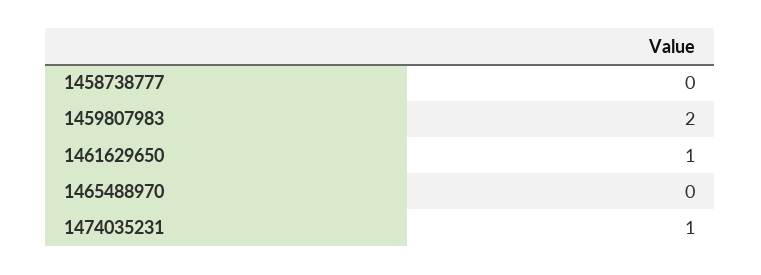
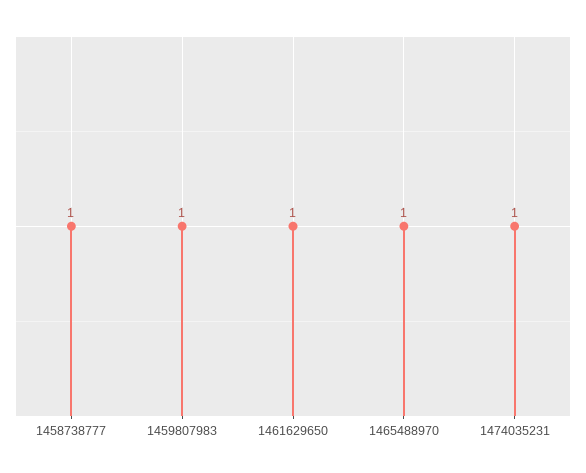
1458738777: 0 -> 1
1459807983: 2 -> 1
1465488970: 0 -> 1

